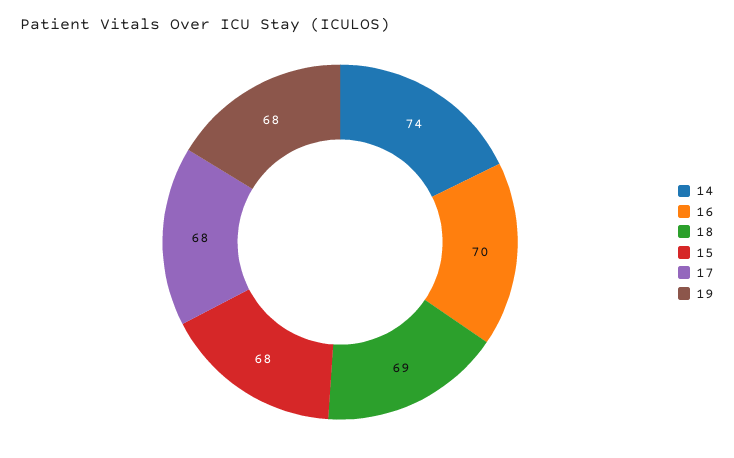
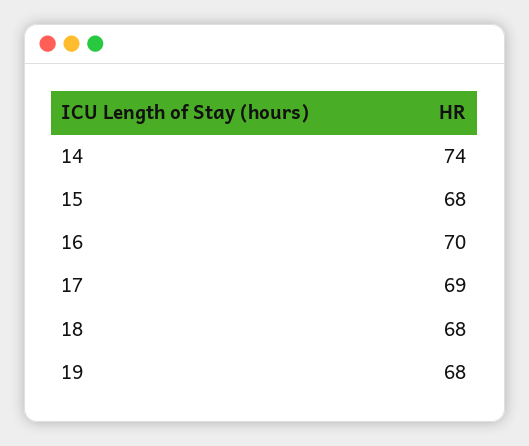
18: 69 -> 68
17: 68 -> 69

